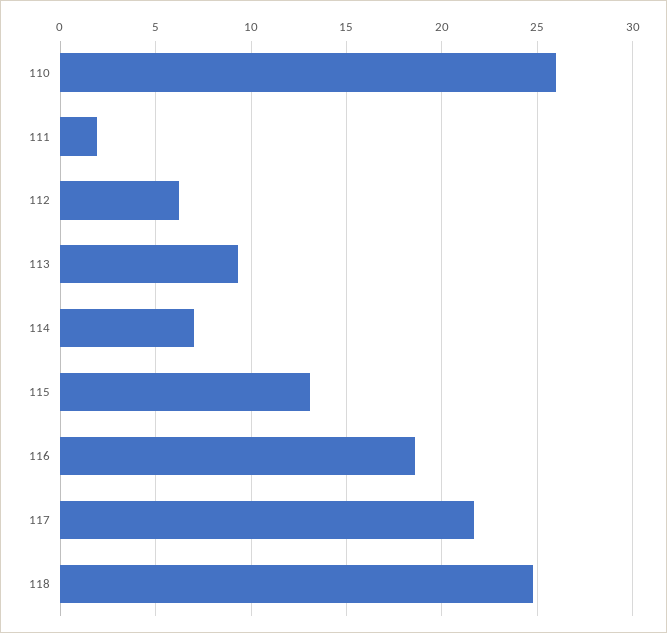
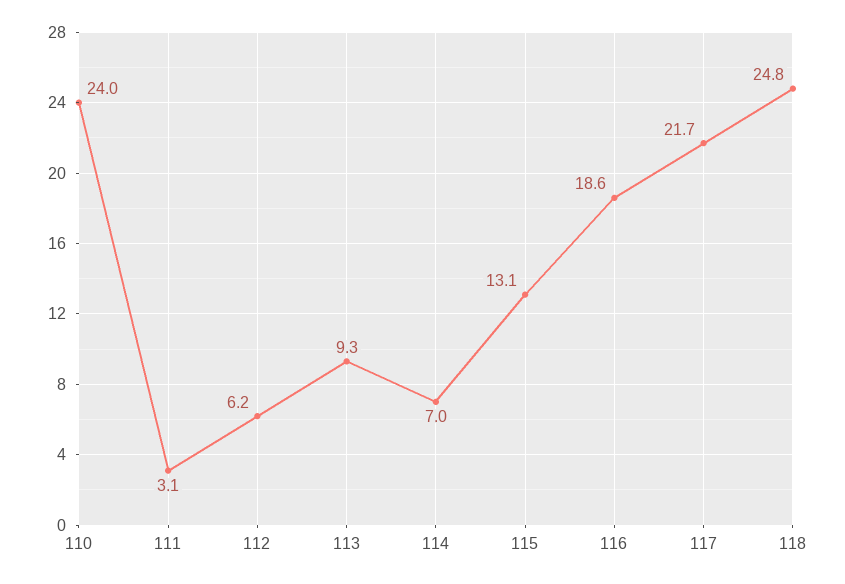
110: 26 -> 24
111: 2 -> 3.1

